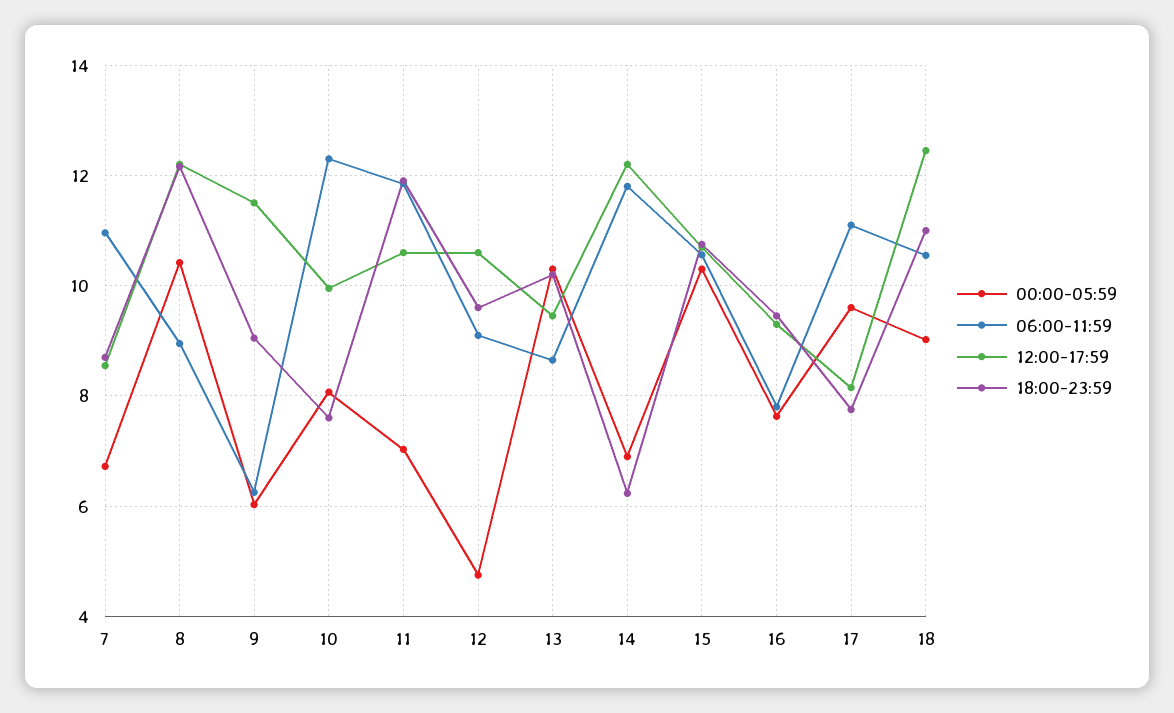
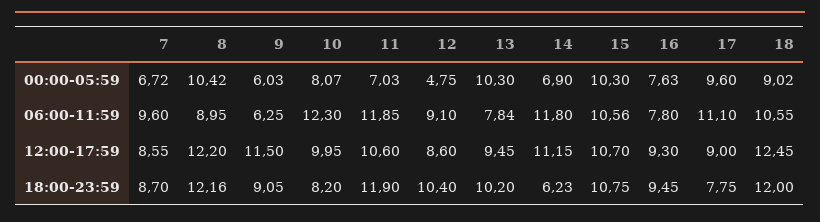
06:00-11:59, 7: 11 -> 9.6
18:00-23:59, 10: 7.6 -> 8.2
12:00-17:59, 12: 10.6 -> 8.6
18:00-23:59, 12: 9.6 -> 10.4
06:00-11:59, 13: 8.6 -> 7.84
12:00-17:59, 14: 12.2 -> 11.15
12:00-17:59, 17: 8.2 -> 9
18:00-23:59, 18: 11 -> 12

